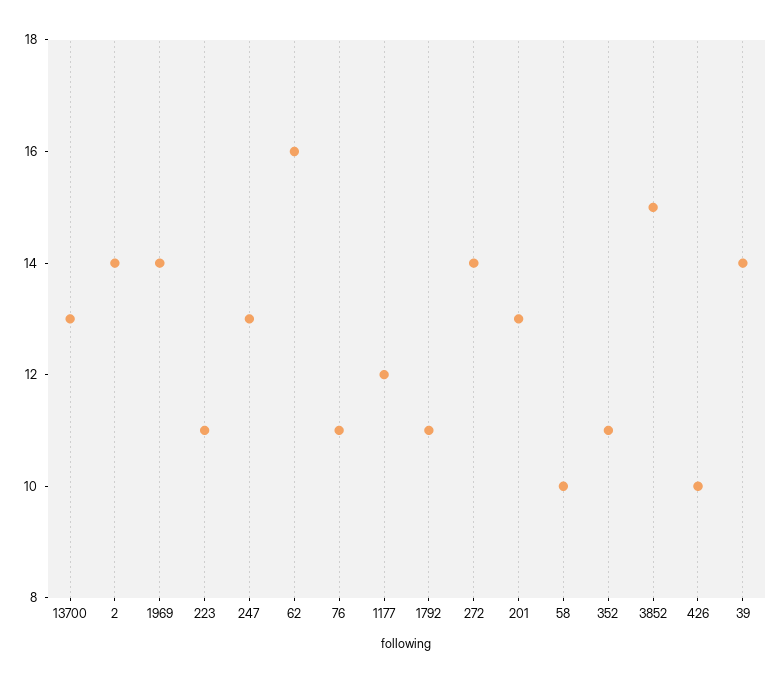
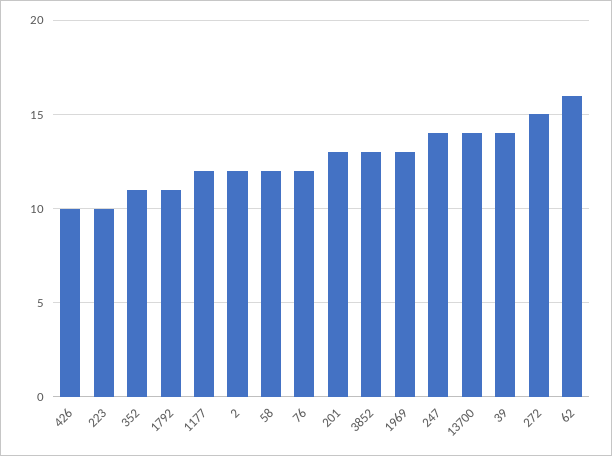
13700: 13 -> 14
2: 14 -> 12
1969: 14 -> 13
223: 11 -> 10
247: 13 -> 14
76: 11 -> 12
272: 14 -> 15
58: 10 -> 12
3852: 15 -> 13

